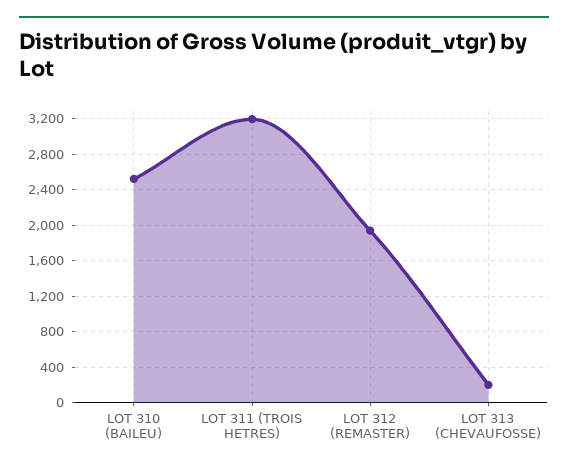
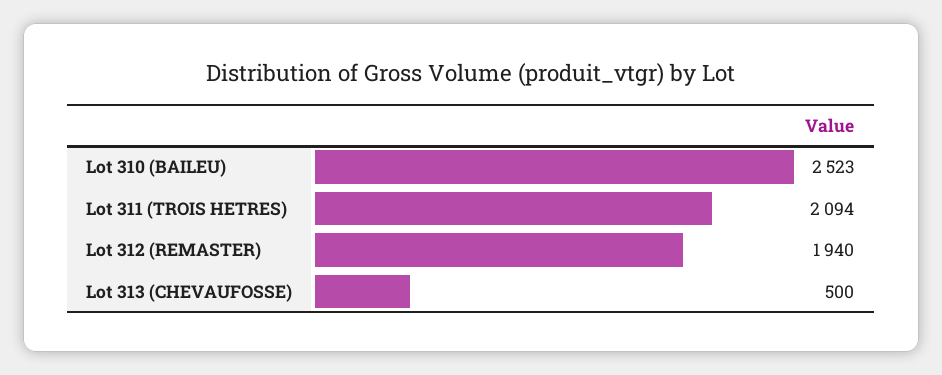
LOT 311 (TROIS HETRES): 3200 -> 2094
LOT 313 (CHEVAUFOSSE): 200 -> 500

